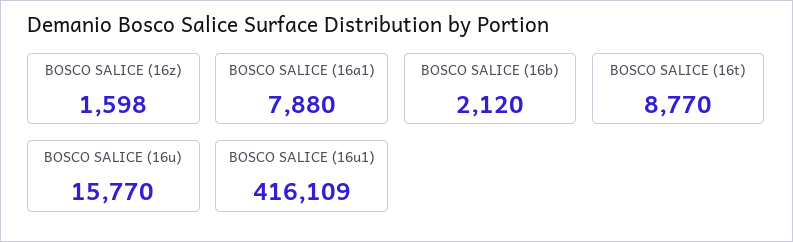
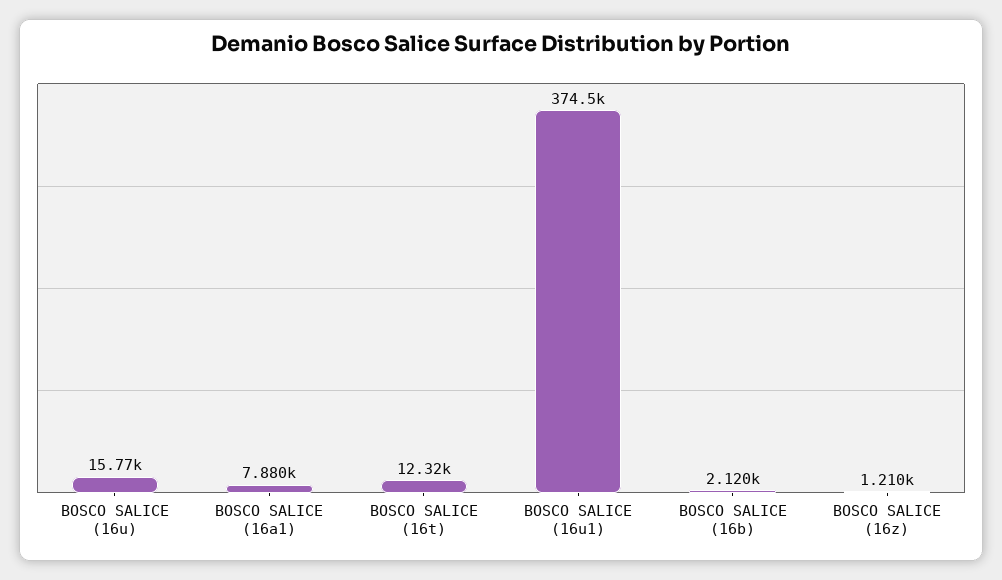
BOSCO SALICE (16z): 1598 -> 1210
BOSCO SALICE (16t): 8770 -> 12320
BOSCO SALICE (16u1): 416109 -> 374500

